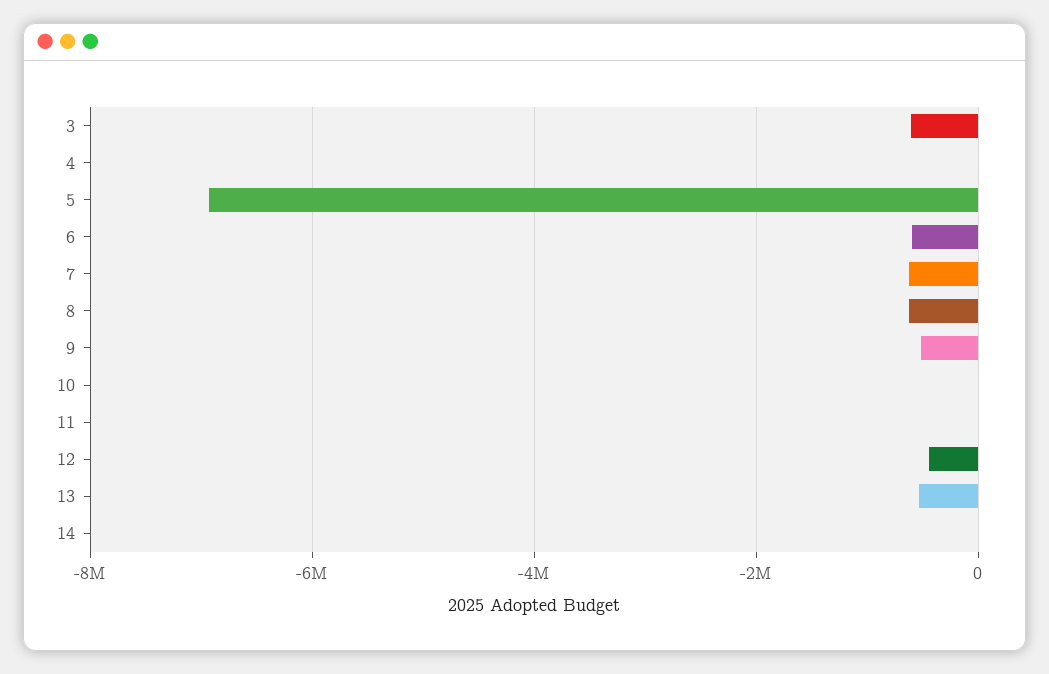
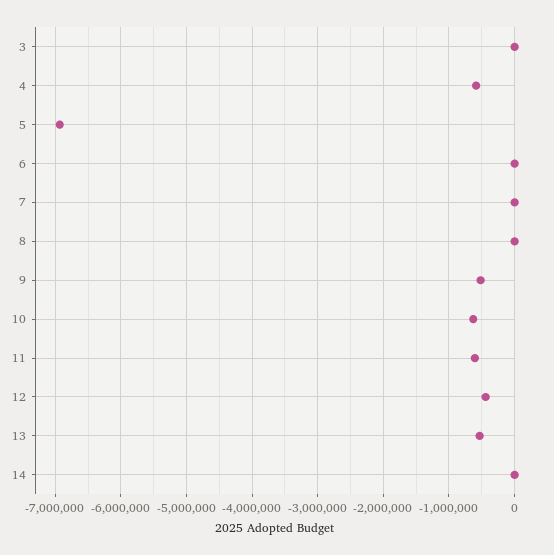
3: -600000 -> 0
4: 0 -> -600000
6: -600000 -> 0
7: -600000 -> 0
8: -600000 -> 0
10: 0 -> -600000
11: 0 -> -600000

